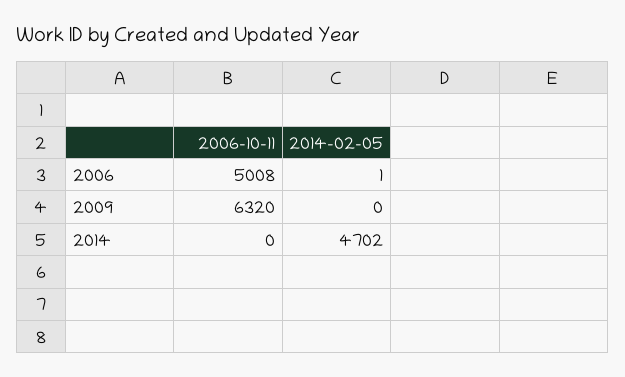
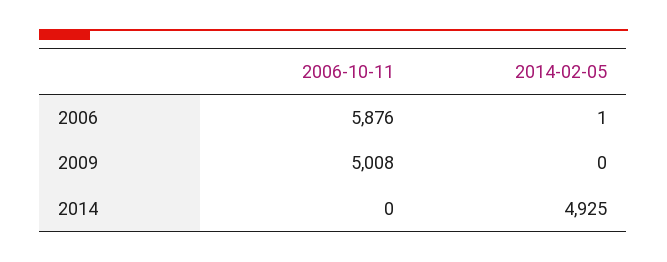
2006-10-11, 2006: 5008 -> 5876
2006-10-11, 2009: 6320 -> 5008
2014-02-05, 2014: 4702 -> 4925

